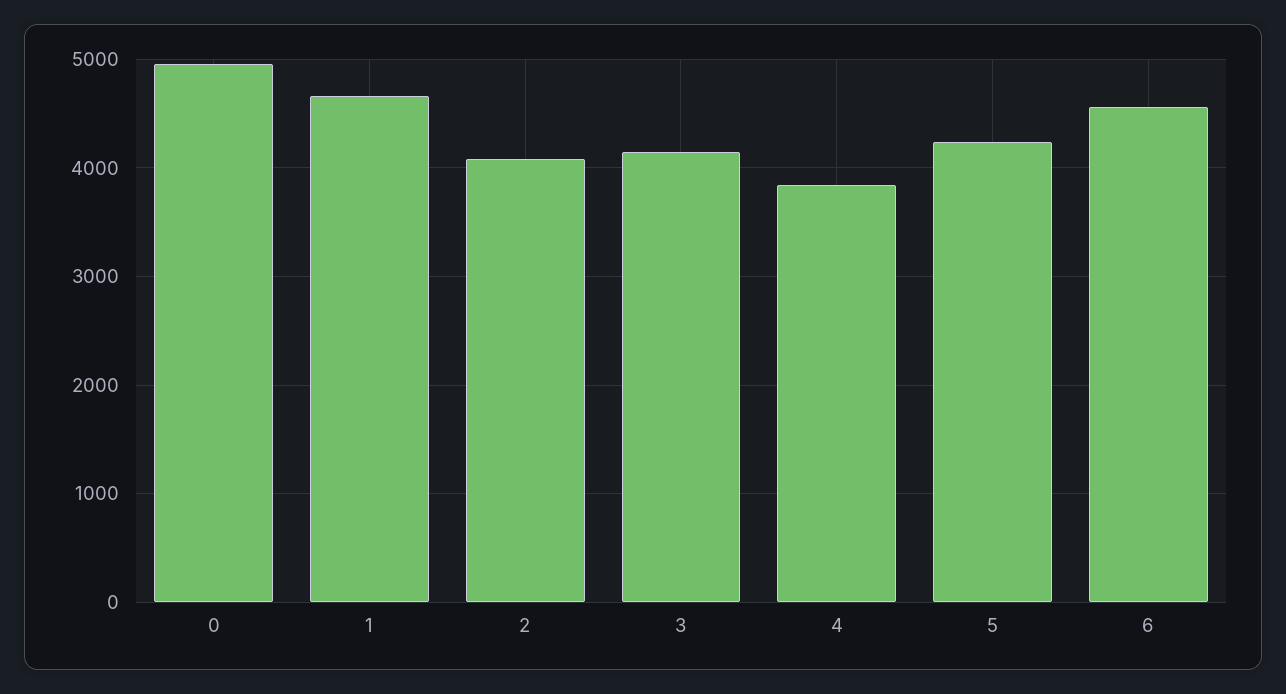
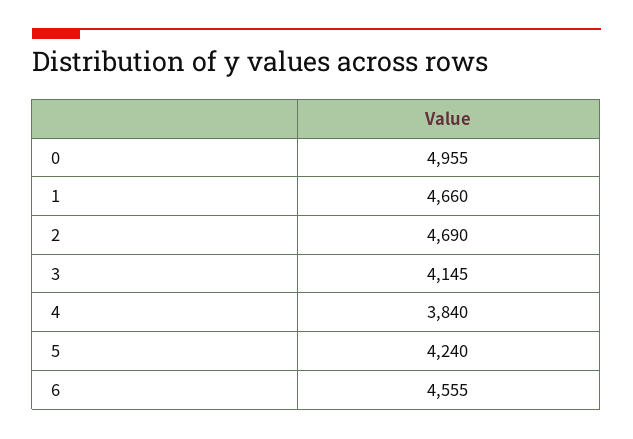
2: 4100 -> 4690

